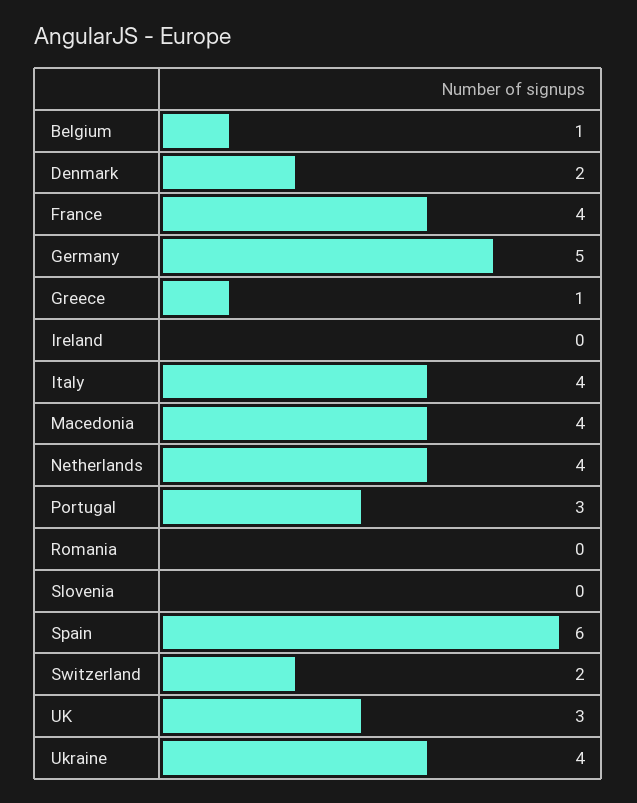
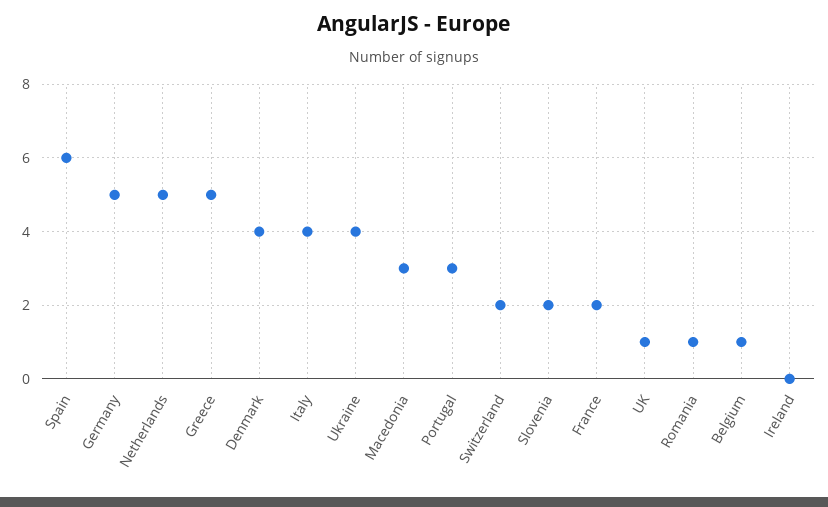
Denmark: 2 -> 4
France: 4 -> 2
Greece: 1 -> 5
Macedonia: 4 -> 3
Netherlands: 4 -> 5
Romania: 0 -> 1
Slovenia: 0 -> 2
UK: 3 -> 1

